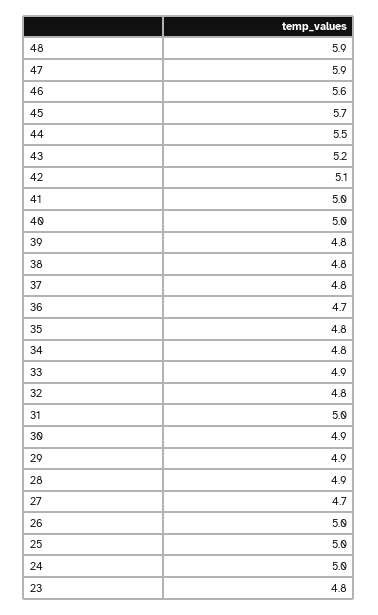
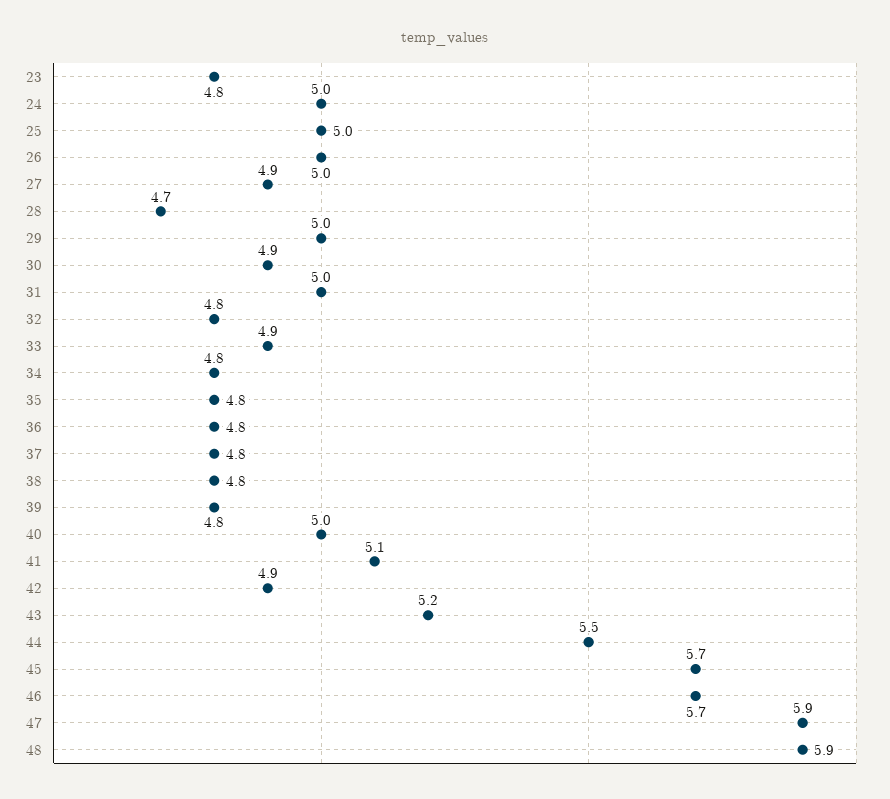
46: 5.6 -> 5.7
42: 5.1 -> 4.9
41: 5 -> 5.1
36: 4.7 -> 4.8
29: 4.9 -> 5
28: 4.9 -> 4.7
27: 4.7 -> 4.9

